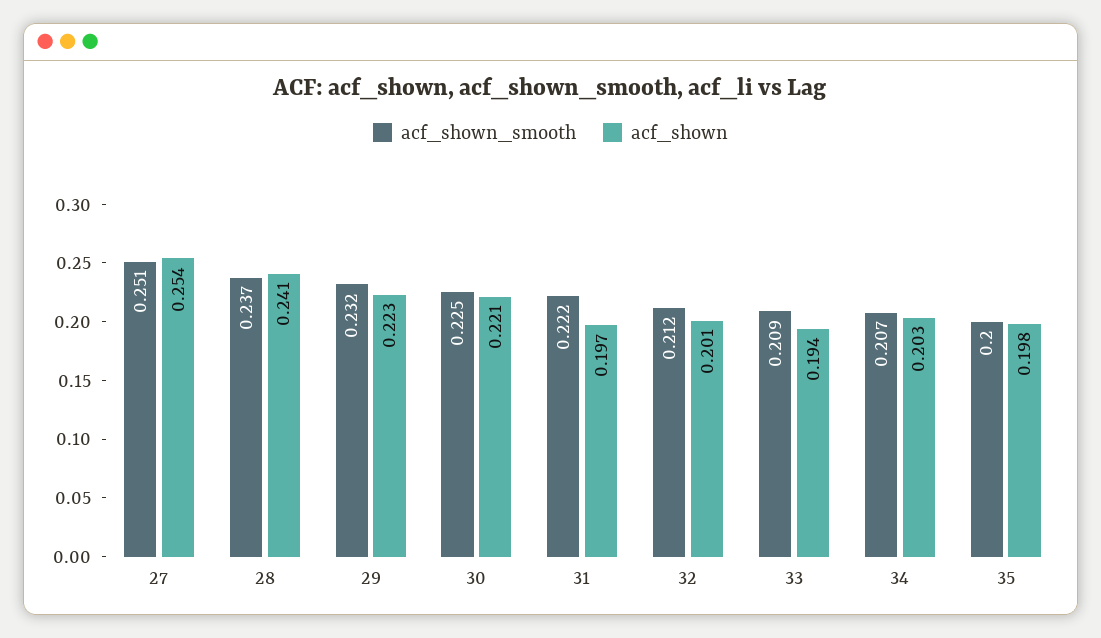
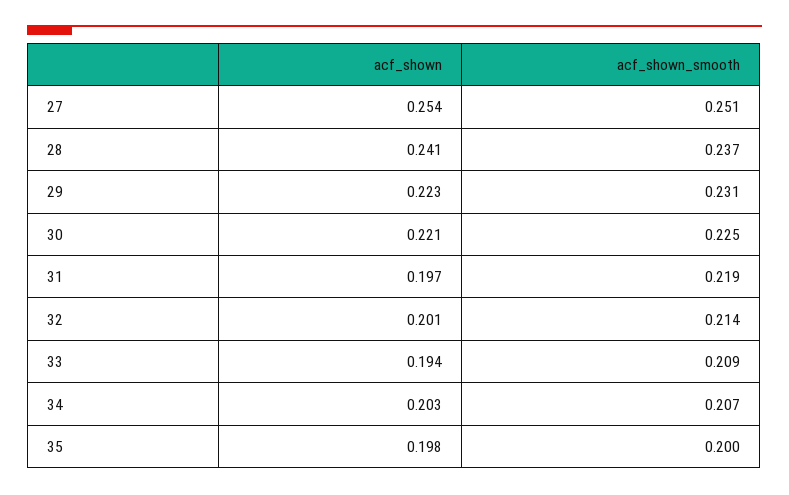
acf_shown_smooth, 29: 0.232 -> 0.231
acf_shown_smooth, 31: 0.222 -> 0.219
acf_shown_smooth, 32: 0.212 -> 0.214

